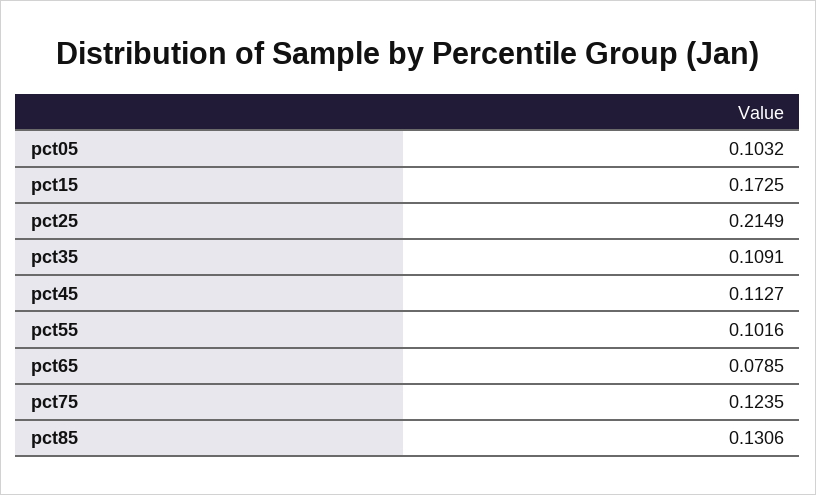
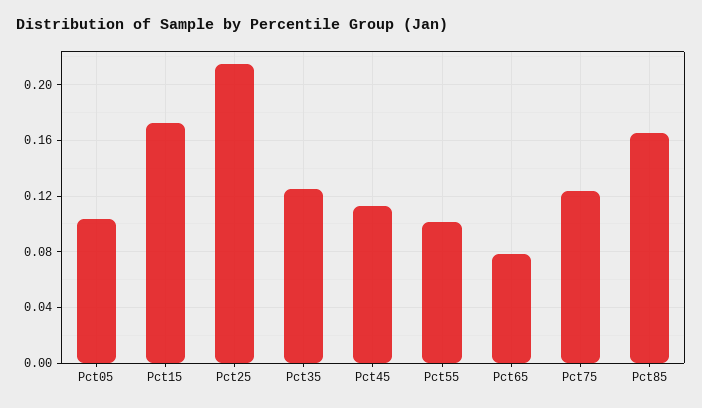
pct35: 0.1091 -> 0.125
pct85: 0.1306 -> 0.165

